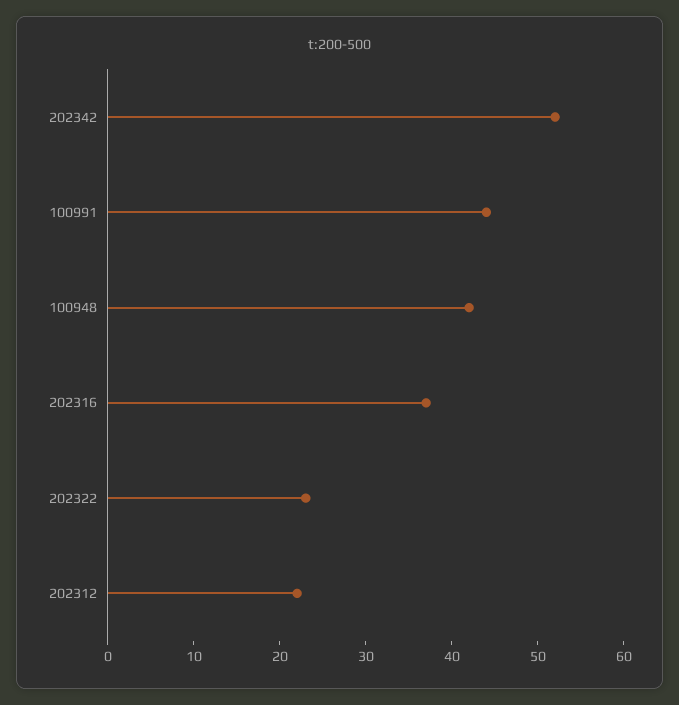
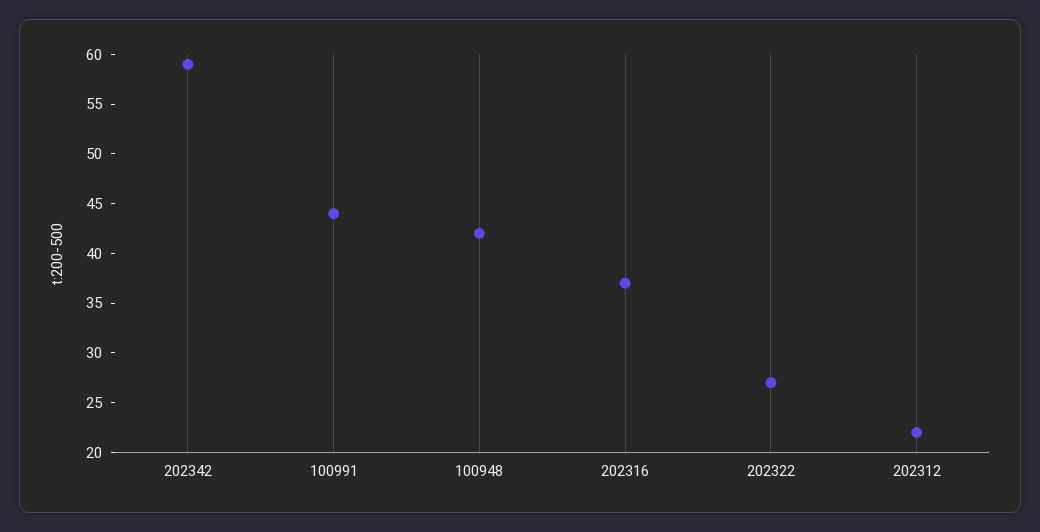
202342: 52 -> 59
202322: 23 -> 27

